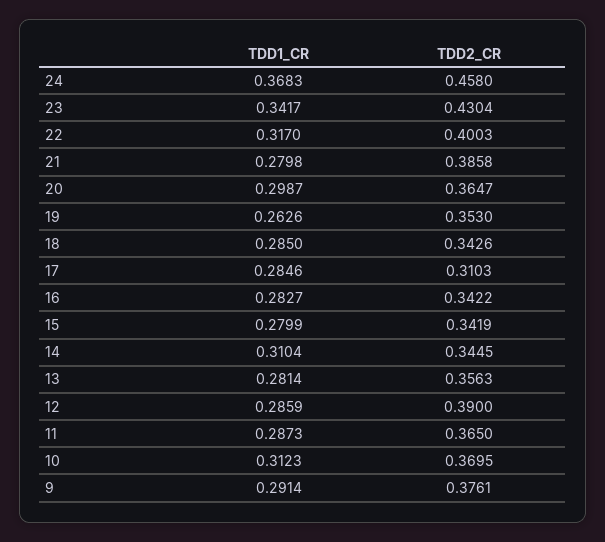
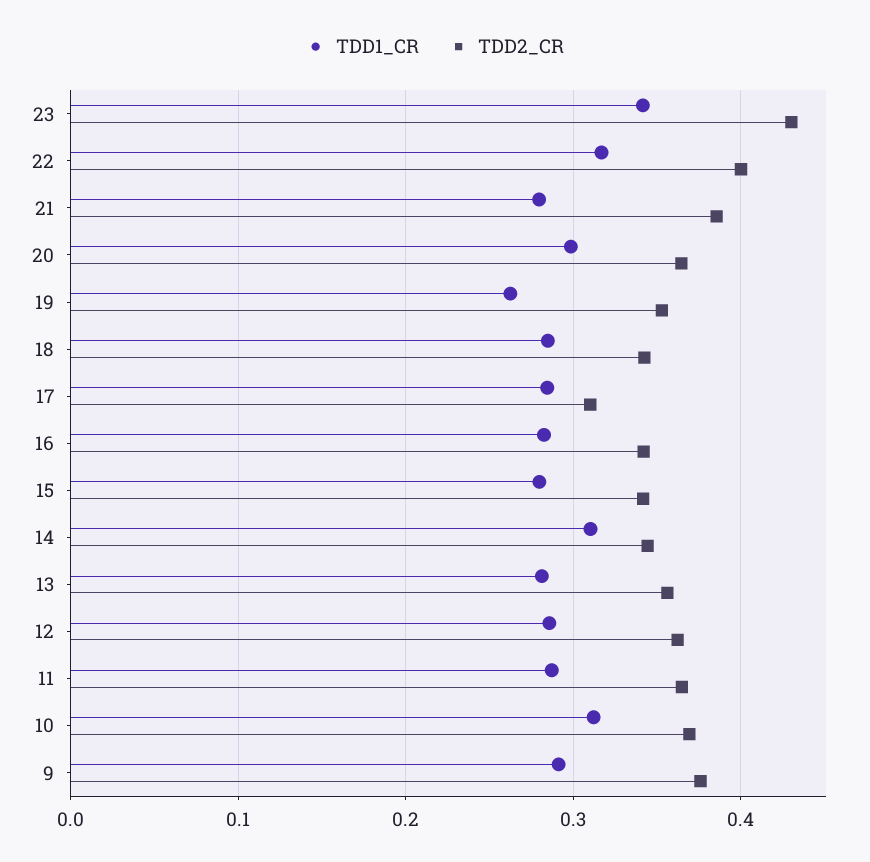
TDD1_CR, 24: 0.3683 -> none
TDD2_CR, 24: 0.458 -> none
TDD2_CR, 12: 0.39 -> 0.36

